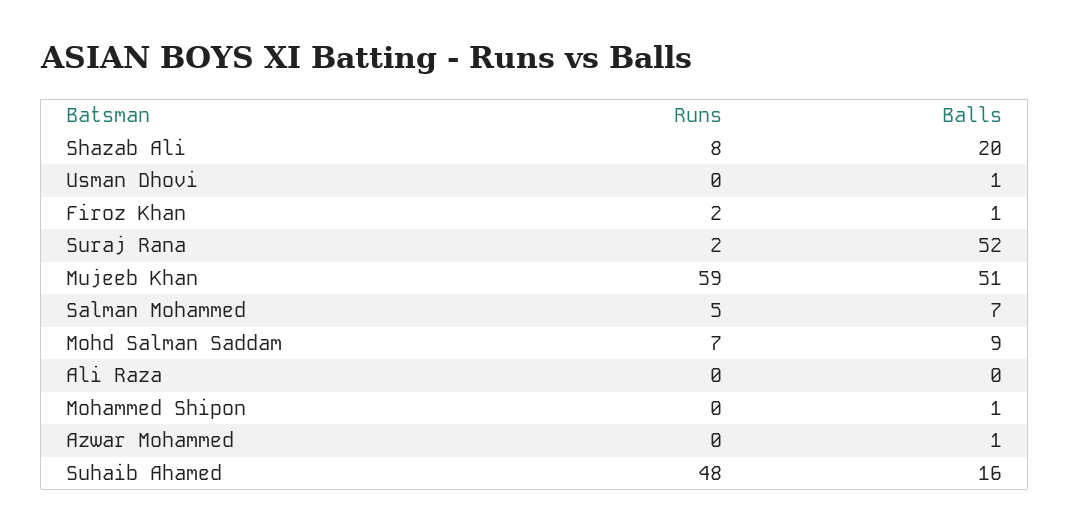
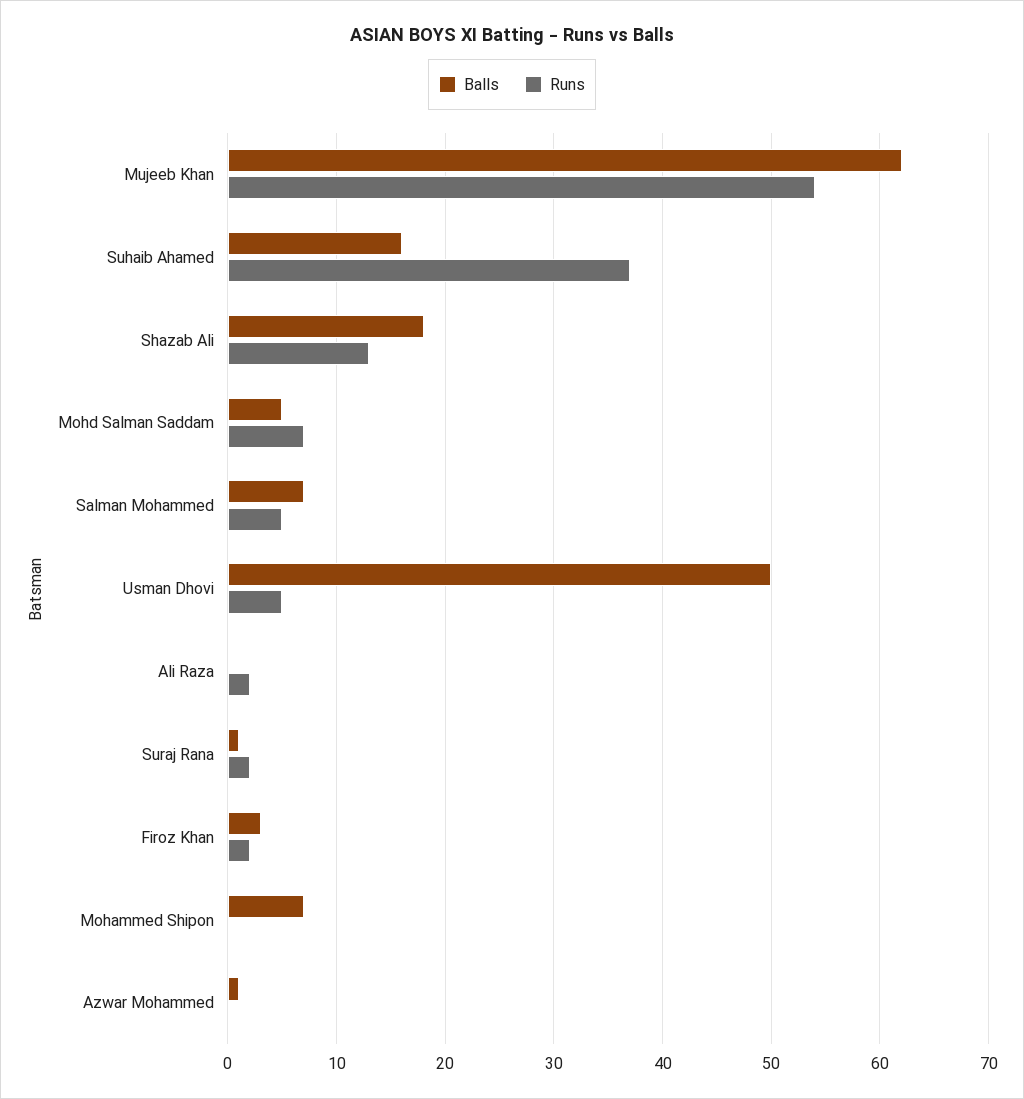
Runs, Shazab Ali: 8 -> 13
Balls, Shazab Ali: 20 -> 18
Runs, Usman Dhovi: 0 -> 5
Balls, Usman Dhovi: 1 -> 50
Balls, Firoz Khan: 1 -> 3
Balls, Suraj Rana: 52 -> 1
Runs, Mujeeb Khan: 59 -> 54
Balls, Mujeeb Khan: 51 -> 62
Balls, Mohd Salman Saddam: 9 -> 5
Runs, Ali Raza: 0 -> 2
Balls, Mohammed Shipon: 1 -> 7
Runs, Suhaib Ahamed: 48 -> 37

